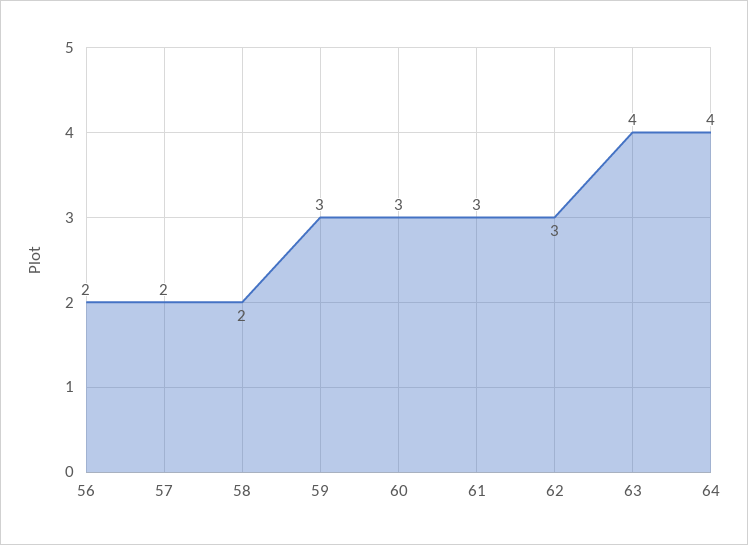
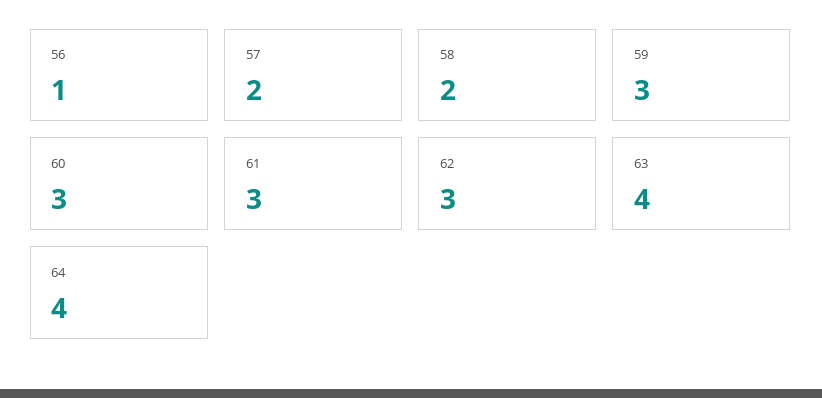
56: 2 -> 1

